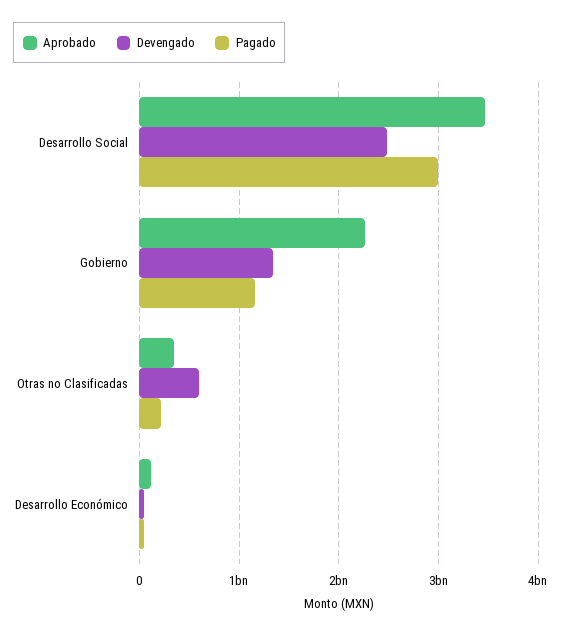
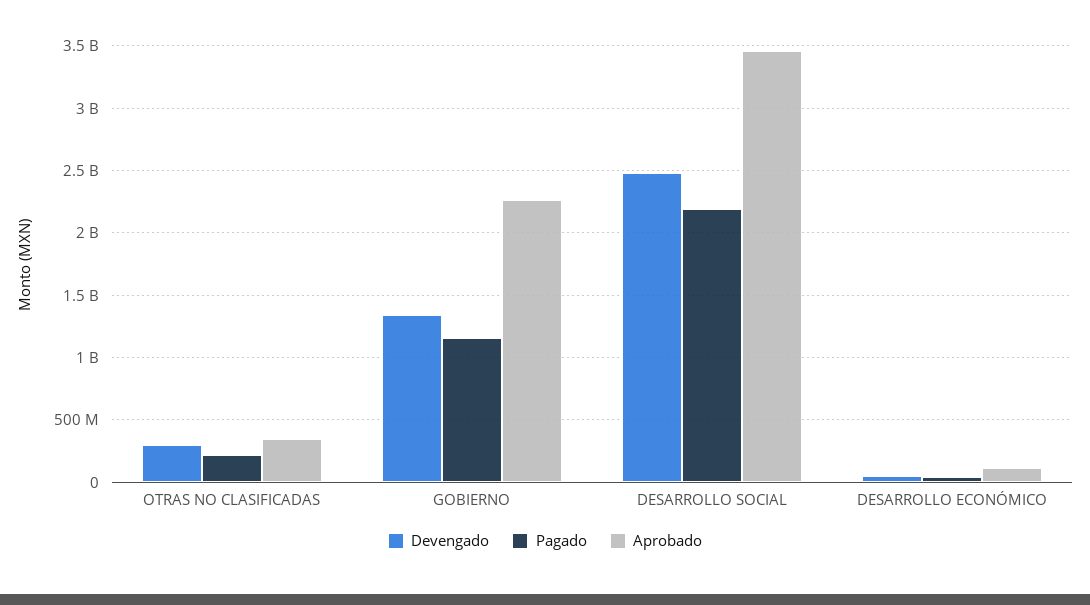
Pagado, Desarrollo Social: 3000000000 -> 2200000000
Devengado, Otras no Clasificadas: 600000000 -> 300000000

